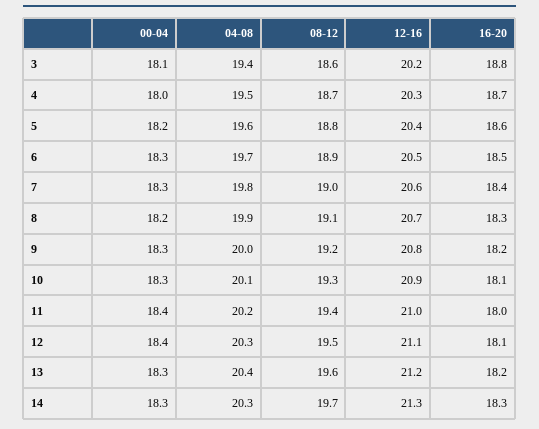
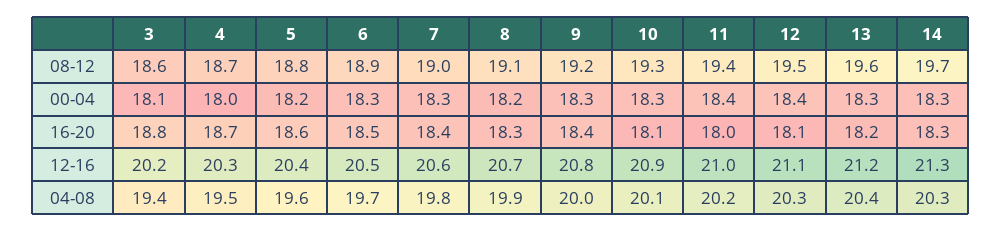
16-20, 9: 18.2 -> 18.4

